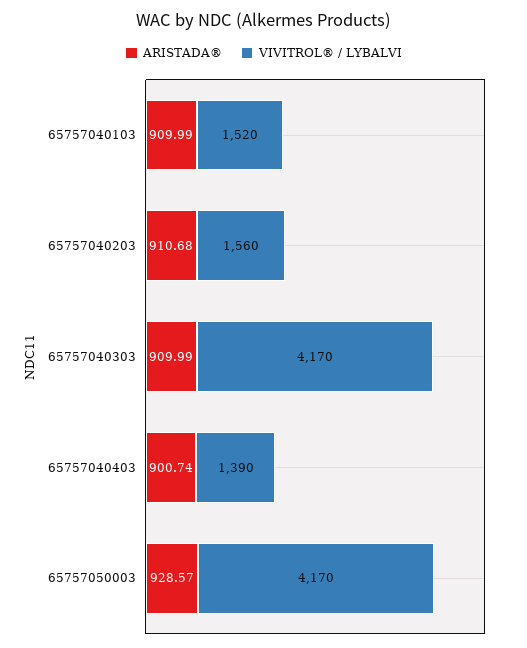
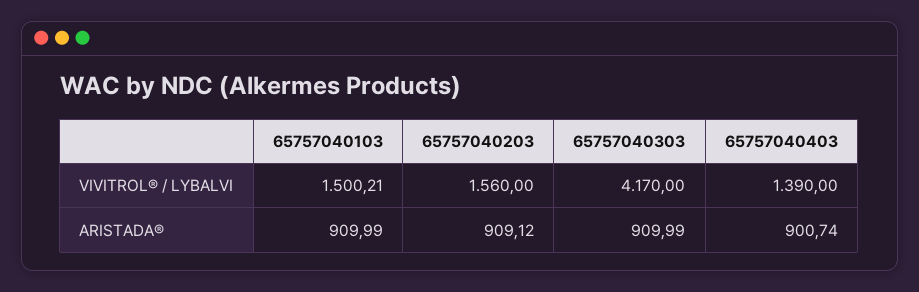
VIVITROL® / LYBALVI, 65757040103: 1520 -> 1500.21
ARISTADA®, 65757040203: 910.68 -> 909.12
ARISTADA®, 65757050003: 928.57 -> none
VIVITROL® / LYBALVI, 65757050003: 4170 -> none

